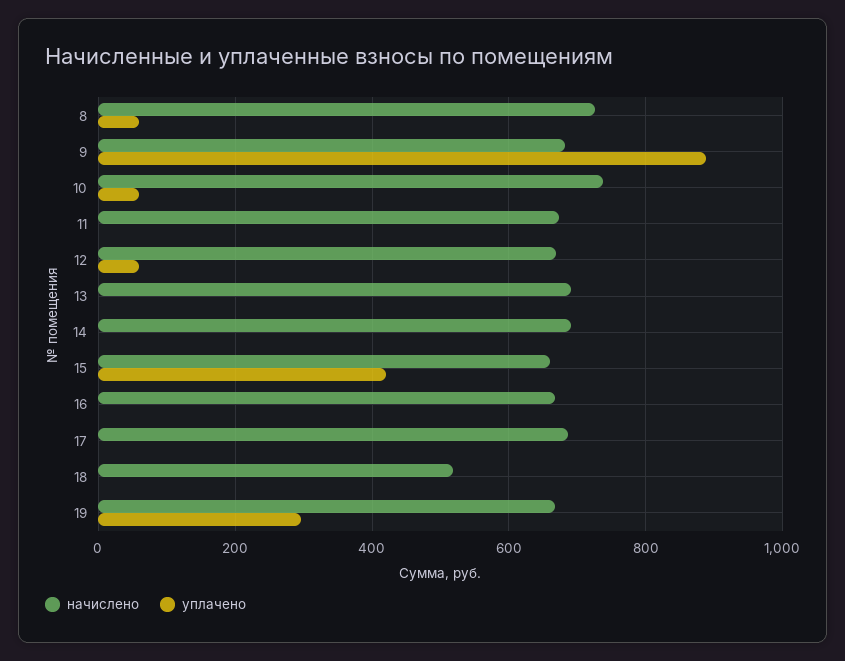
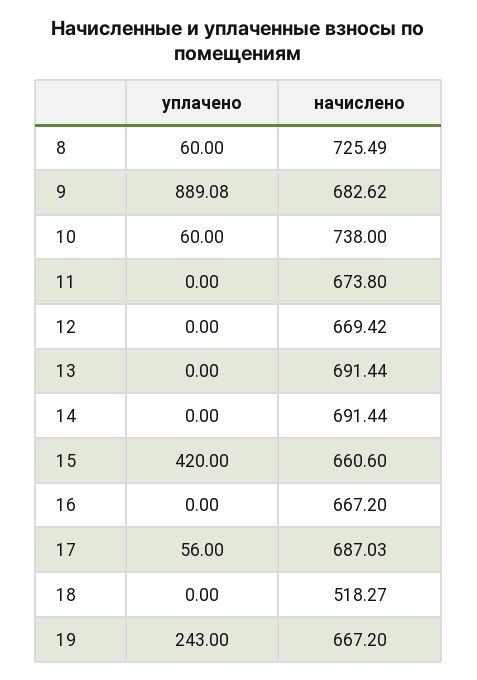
уплачено, 12: 60 -> 0
уплачено, 17: 0 -> 56
уплачено, 19: 300 -> 243

